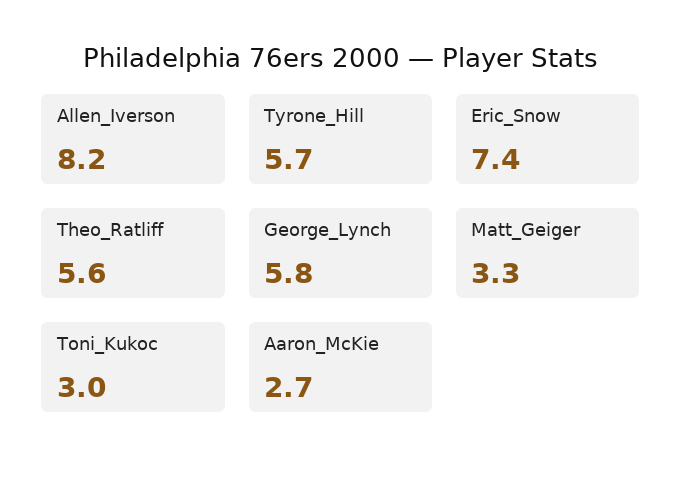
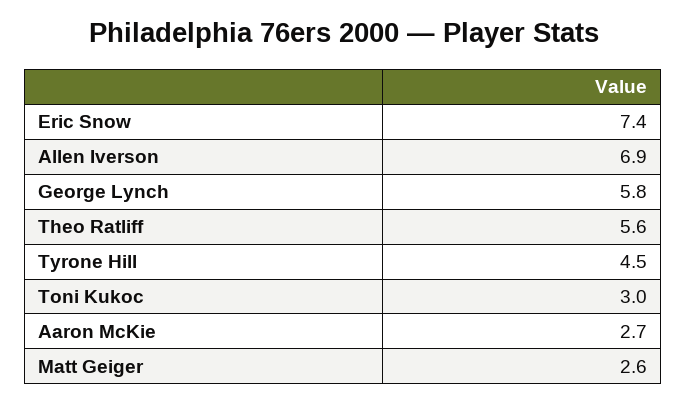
Allen_Iverson: 8.2 -> 6.9
Tyrone_Hill: 5.7 -> 4.5
Matt_Geiger: 3.3 -> 2.6

